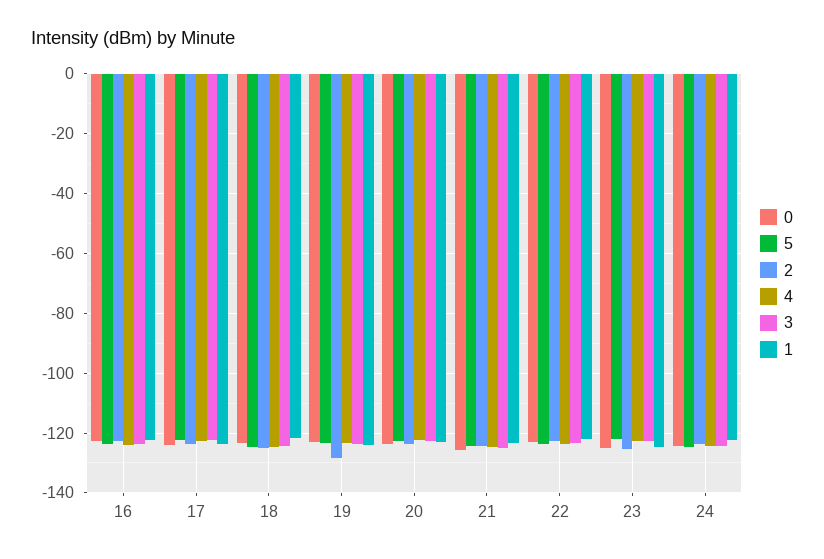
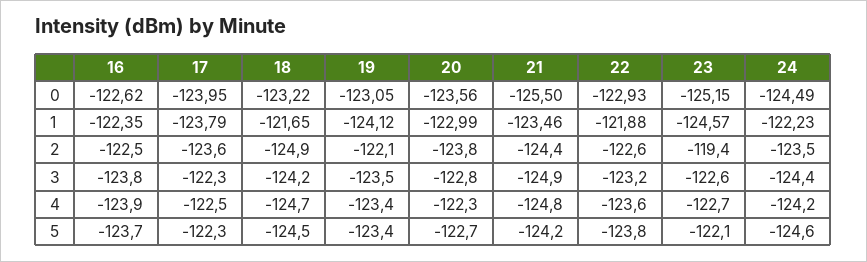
2, 19: -127.5 -> -122.1
2, 23: -125 -> -119.4

